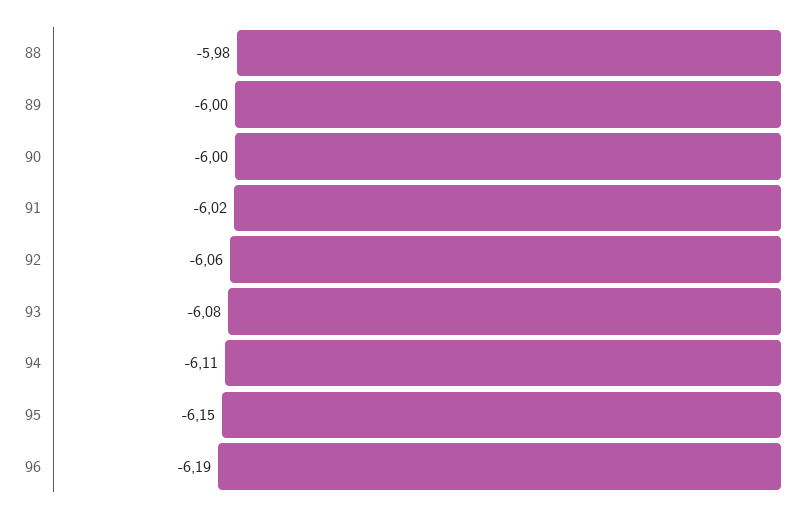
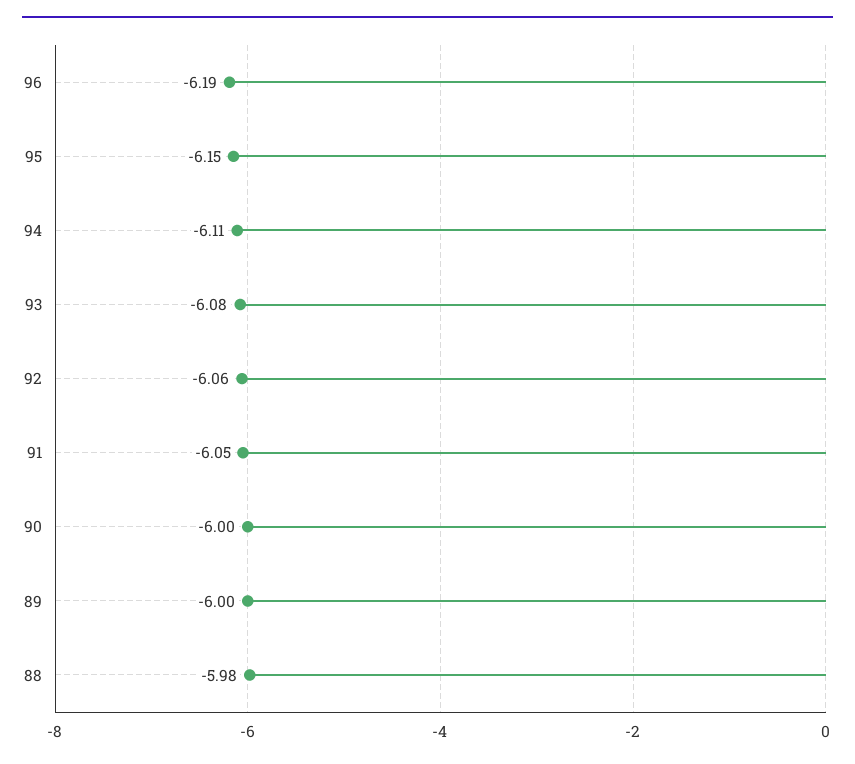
91: -6.02 -> -6.05

